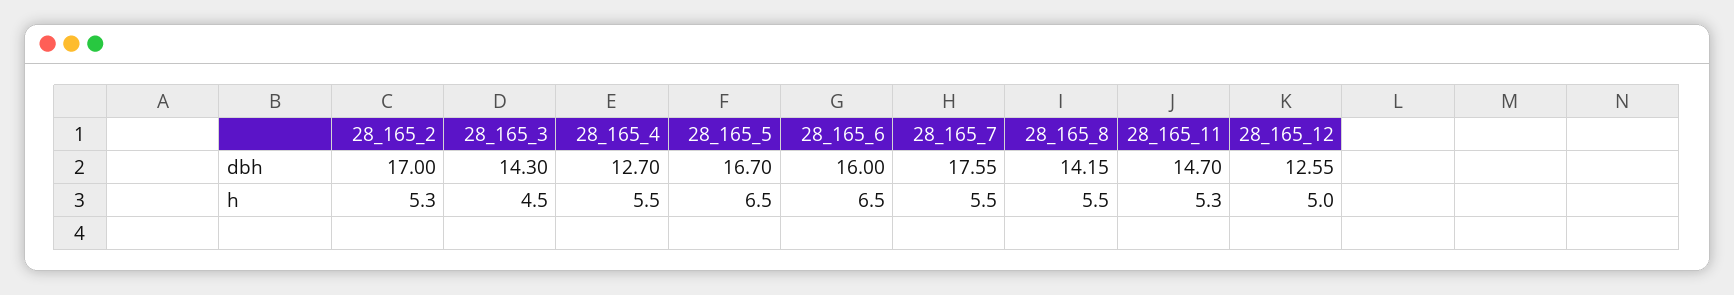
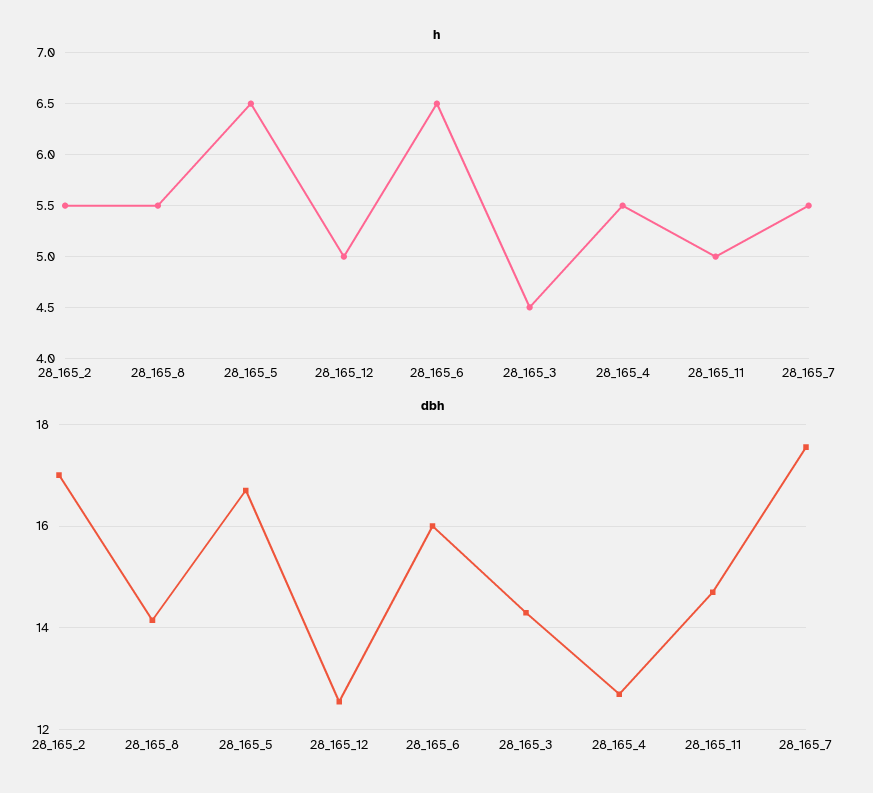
h, 28_165_2: 5.3 -> 5.5
h, 28_165_11: 5.3 -> 5

